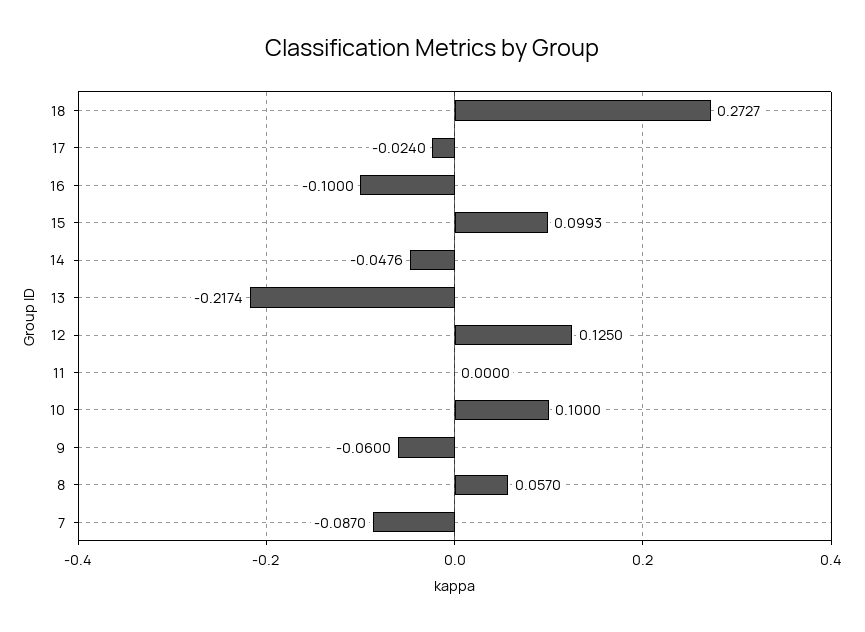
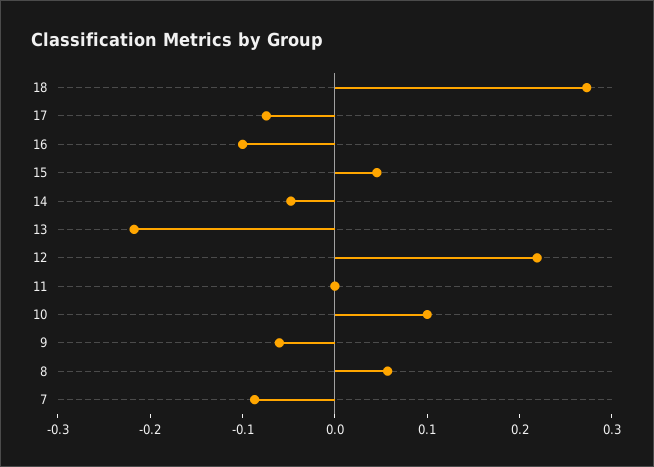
17: -0.024 -> -0.08
15: 0.0993 -> 0.04
12: 0.125 -> 0.22

